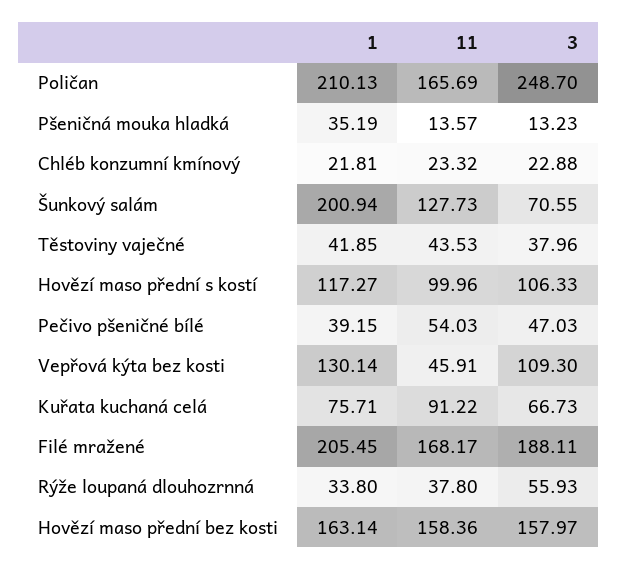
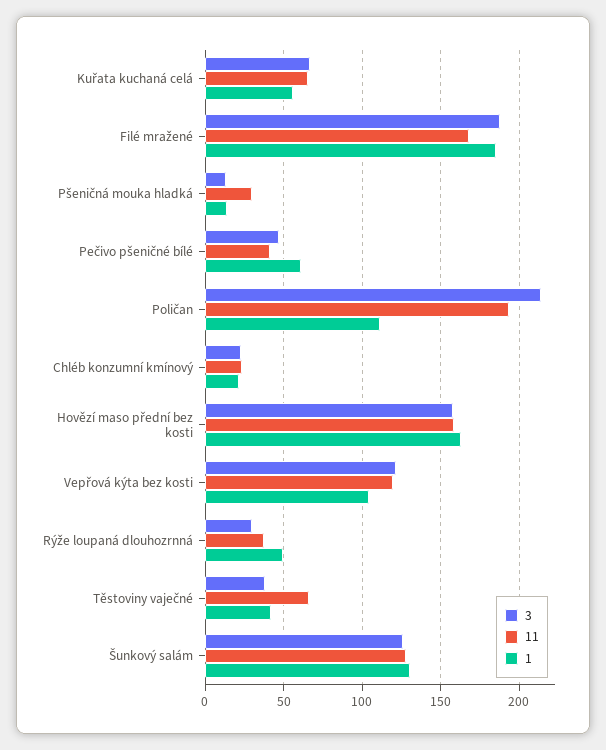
1, Poličan: 210.13 -> 110
11, Poličan: 165.69 -> 195
3, Poličan: 248.7 -> 215
1, Pšeničná mouka hladká: 35.19 -> 15
11, Pšeničná mouka hladká: 13.57 -> 30
1, Šunkový salám: 200.94 -> 130
3, Šunkový salám: 70.55 -> 125
11, Těstoviny vaječné: 43.53 -> 65
1, Hovězí maso přední s kostí: 117.27 -> none
11, Hovězí maso přední s kostí: 99.96 -> none
3, Hovězí maso přední s kostí: 106.33 -> none
1, Pečivo pšeničné bílé: 39.15 -> 60
11, Pečivo pšeničné bílé: 54.03 -> 40
1, Vepřová kýta bez kosti: 130.14 -> 105
11, Vepřová kýta bez kosti: 45.91 -> 120
3, Vepřová kýta bez kosti: 109.3 -> 120
1, Kuřata kuchaná celá: 75.71 -> 55
11, Kuřata kuchaná celá: 91.22 -> 65
1, Filé mražené: 205.45 -> 185
1, Rýže loupaná dlouhozrnná: 33.8 -> 50
3, Rýže loupaná dlouhozrnná: 55.93 -> 30

